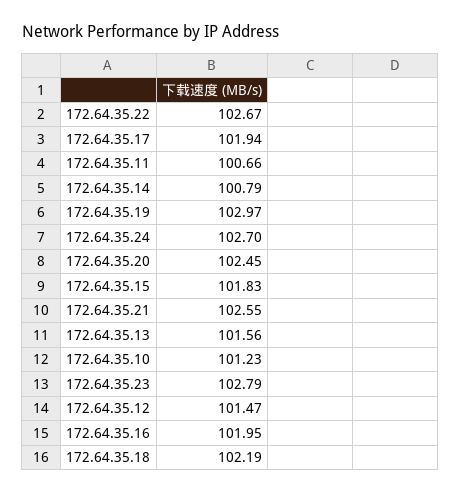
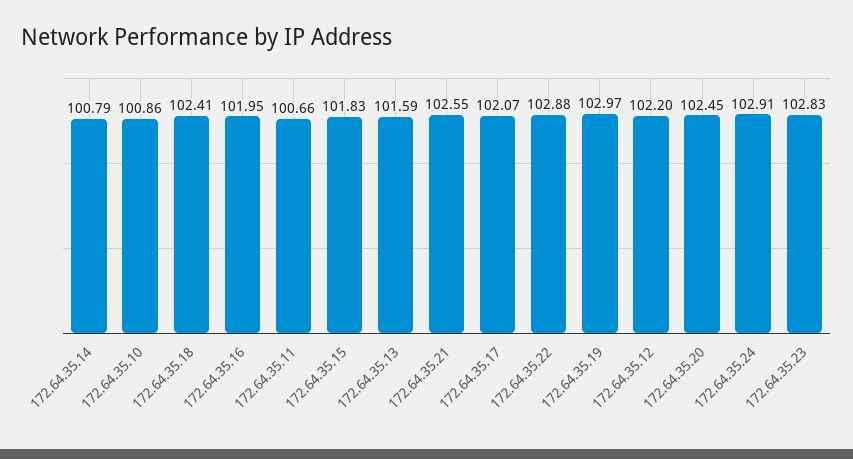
172.64.35.22: 102.67 -> 102.88
172.64.35.17: 101.94 -> 102.07
172.64.35.24: 102.7 -> 102.91
172.64.35.13: 101.56 -> 101.59
172.64.35.10: 101.23 -> 100.86
172.64.35.23: 102.79 -> 102.83
172.64.35.12: 101.47 -> 102.2
172.64.35.18: 102.19 -> 102.41

